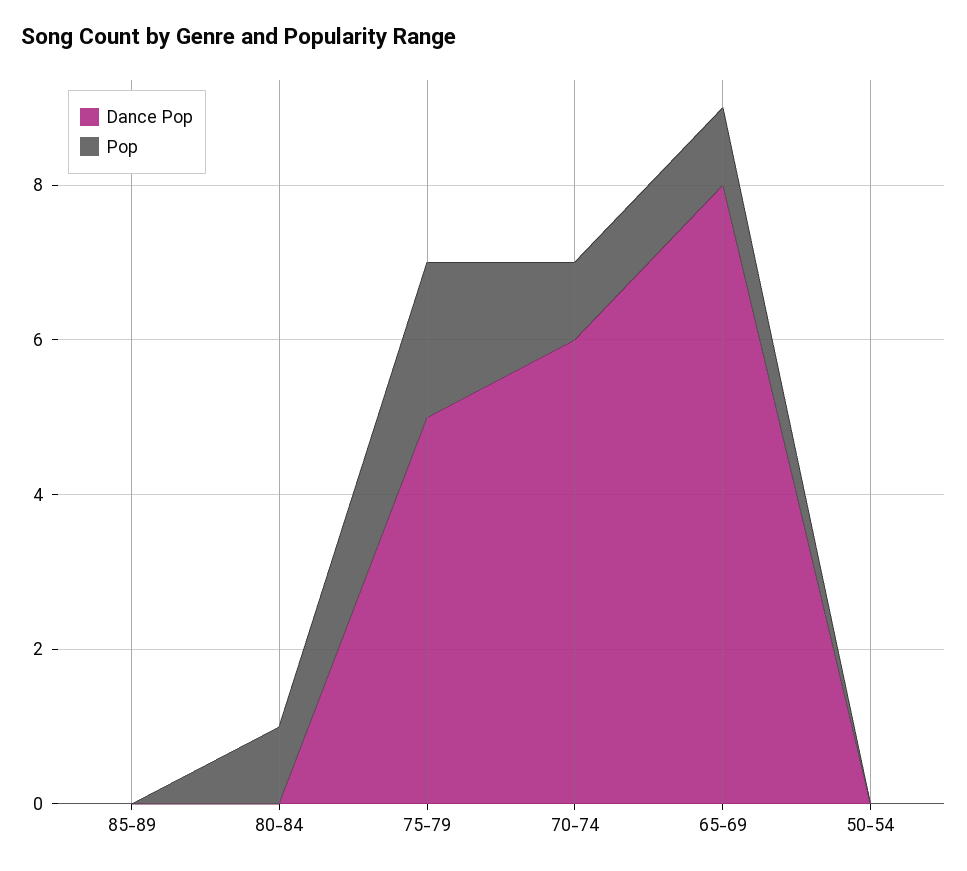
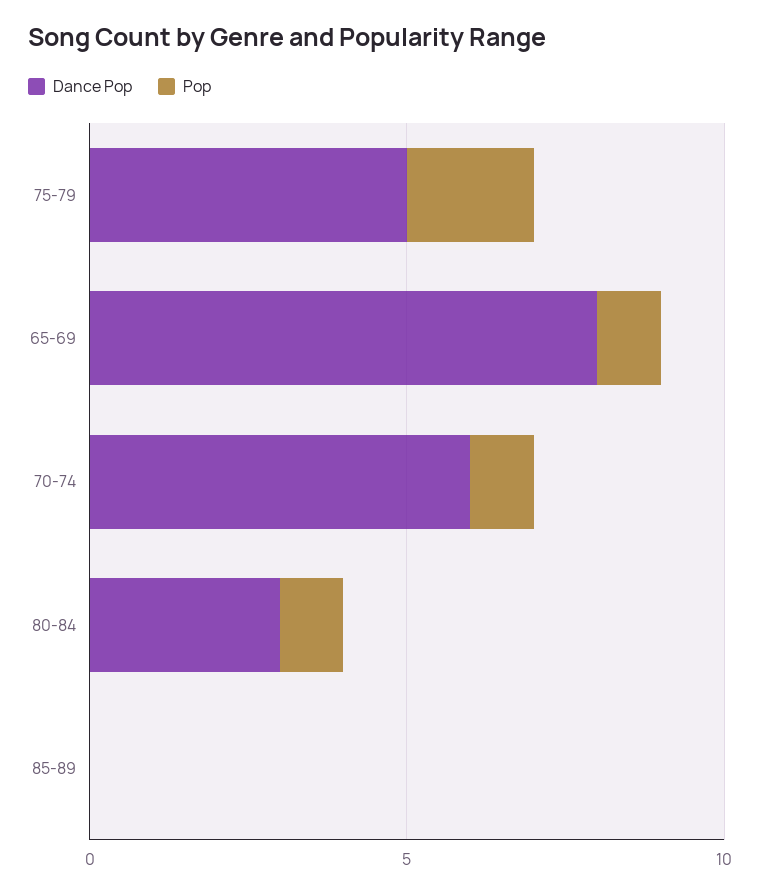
Dance Pop, 80-84: 0 -> 3
Dance Pop, 50-54: 0 -> none
Pop, 50-54: 0 -> none

